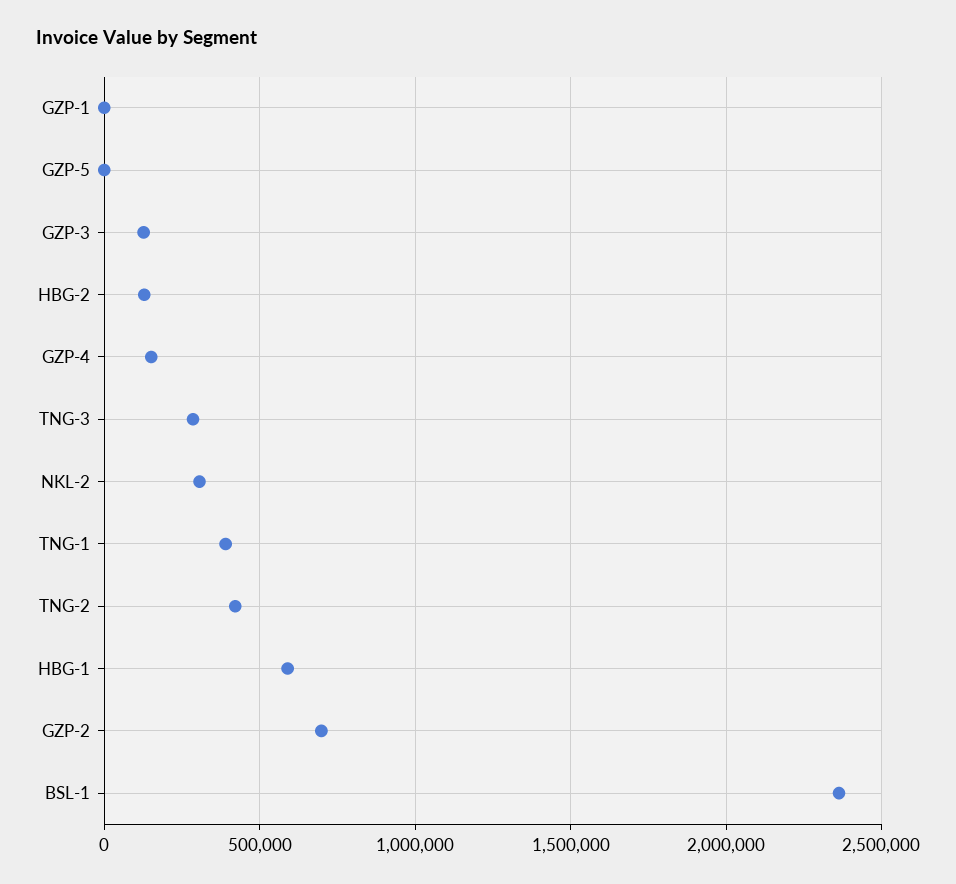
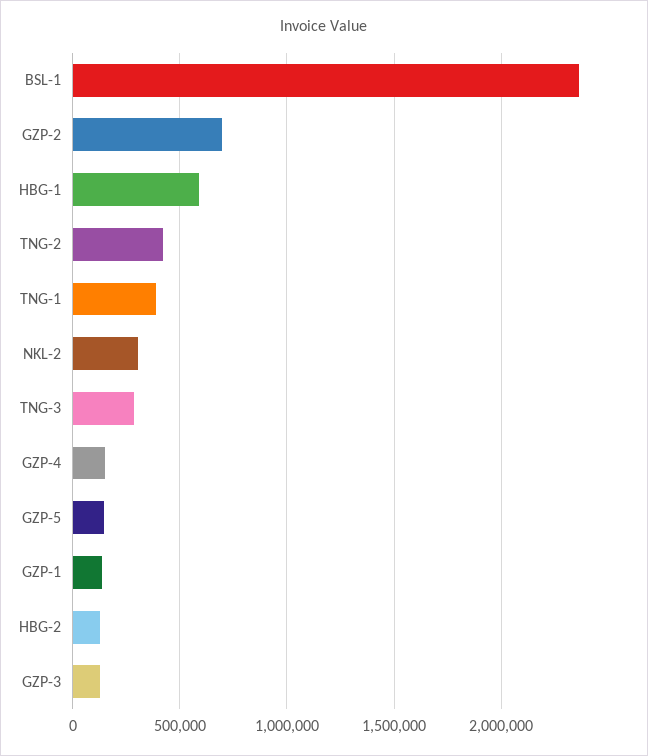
GZP-1: 0 -> 150000
GZP-5: 0 -> 150000

